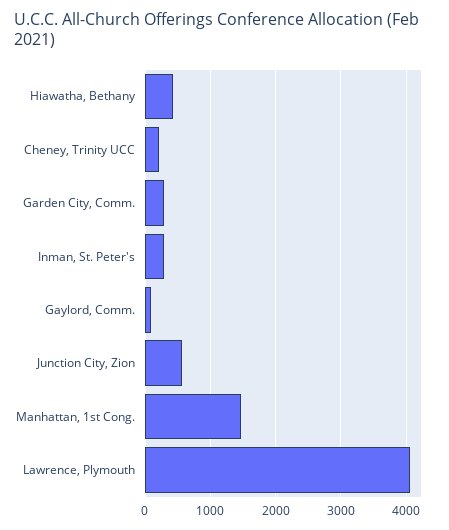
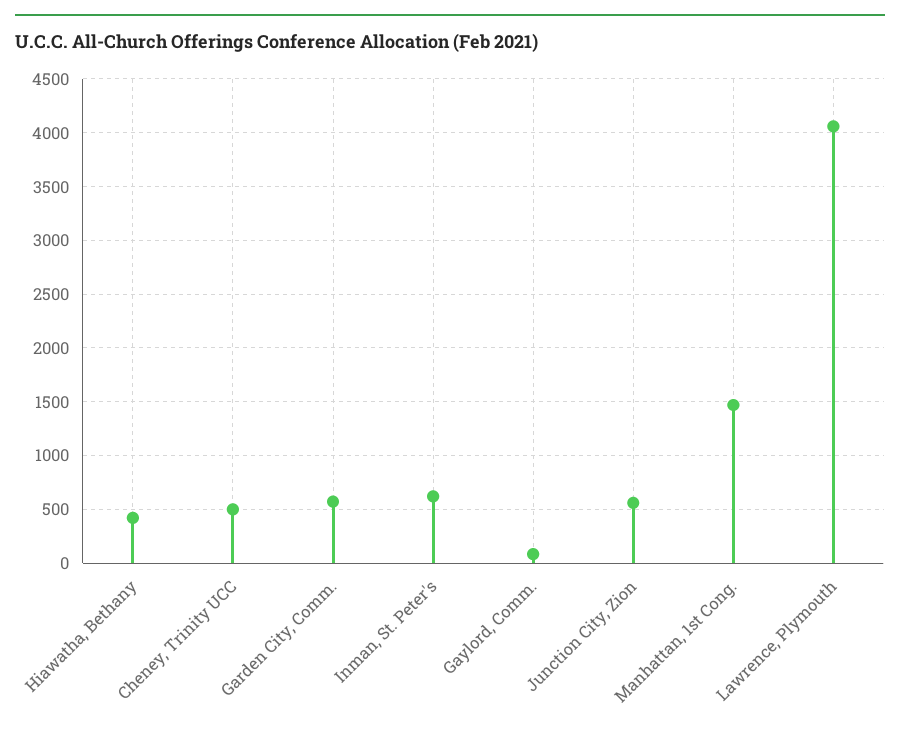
Cheney, Trinity UCC: 200 -> 500
Garden City, Comm.: 300 -> 600
Inman, St. Peter's: 300 -> 600

